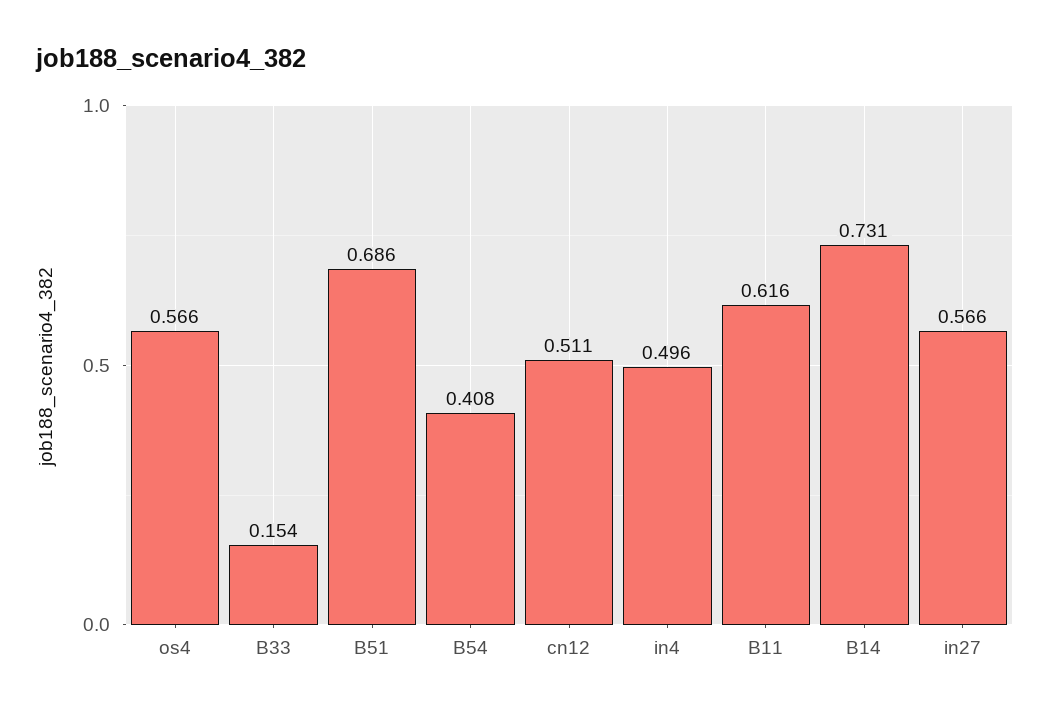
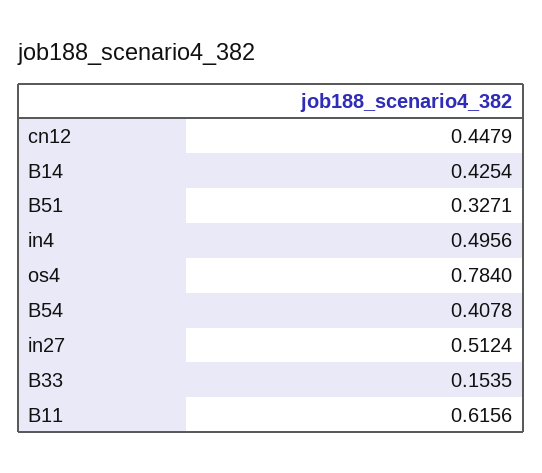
os4: 0.566 -> 0.784
B51: 0.686 -> 0.3271
cn12: 0.511 -> 0.4479
B14: 0.731 -> 0.4254
in27: 0.566 -> 0.5124

